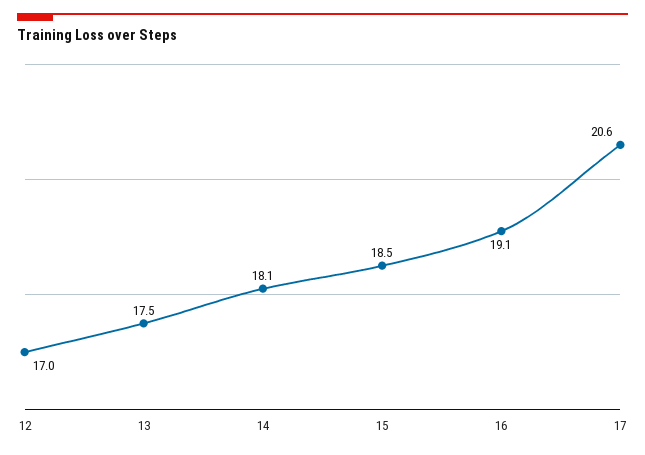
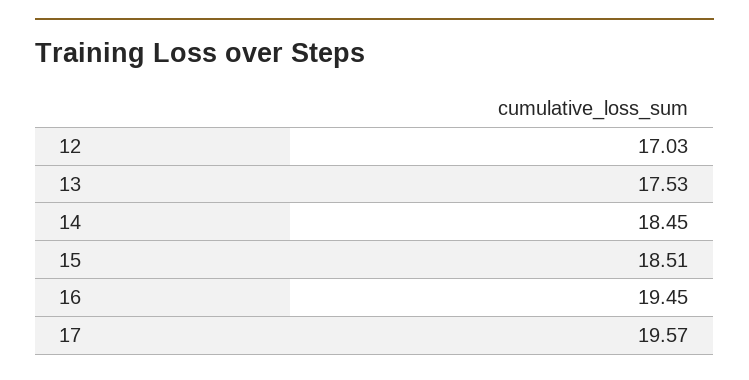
14: 18.1 -> 18.45
16: 19.1 -> 19.45
17: 20.6 -> 19.57

